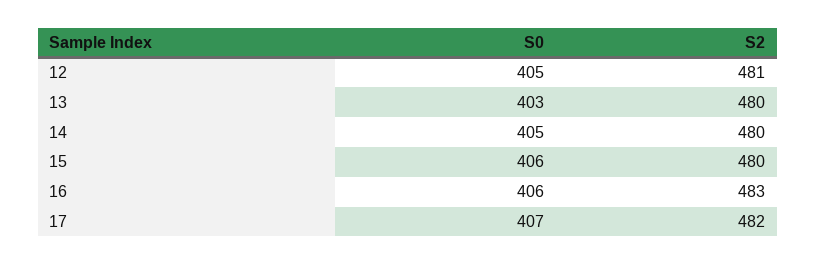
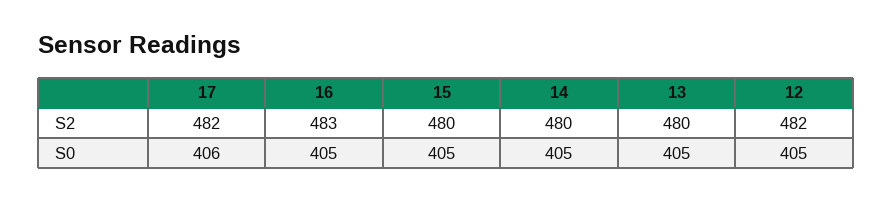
S2, 12: 481 -> 482
S0, 13: 403 -> 405
S0, 15: 406 -> 405
S0, 16: 406 -> 405
S0, 17: 407 -> 406

